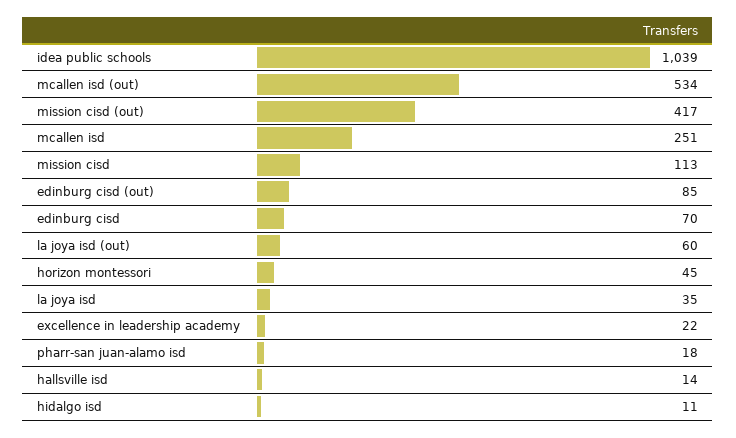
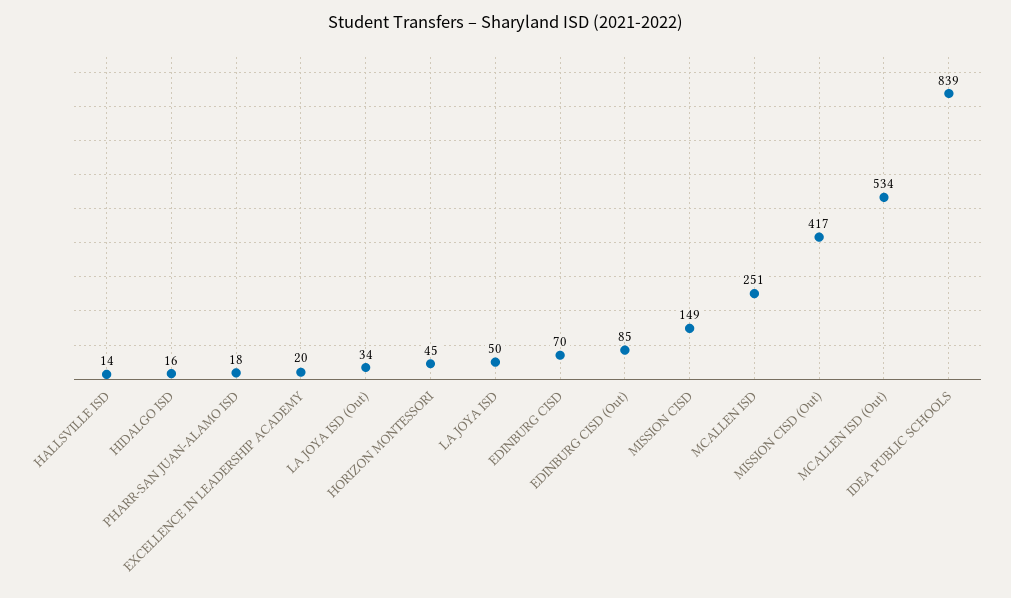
idea public schools: 1039 -> 839
mission cisd: 113 -> 149
la joya isd (out): 60 -> 34
la joya isd: 35 -> 50
excellence in leadership academy: 22 -> 20
hidalgo isd: 11 -> 16

